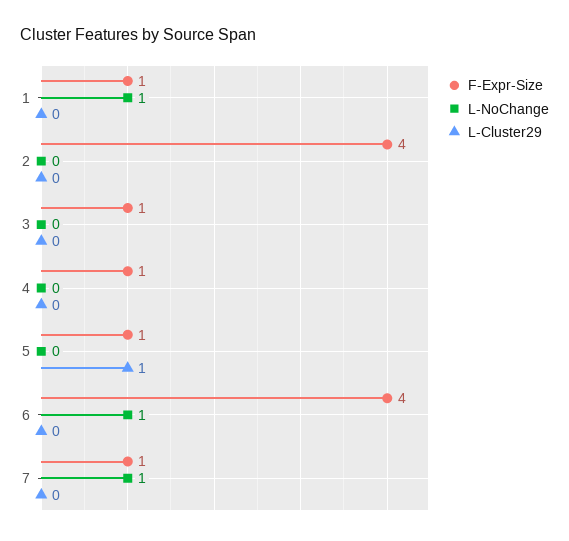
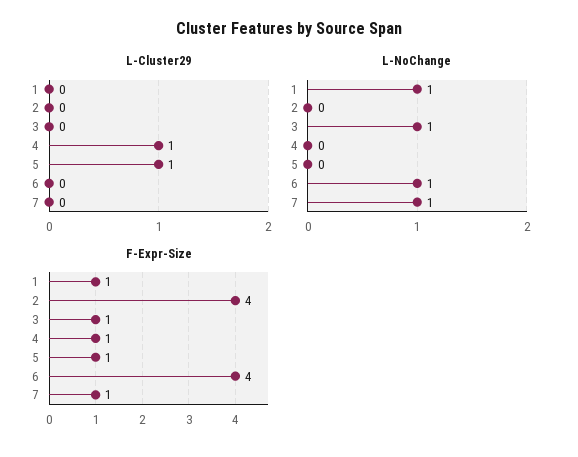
L-NoChange, 3: 0 -> 1
L-Cluster29, 4: 0 -> 1

